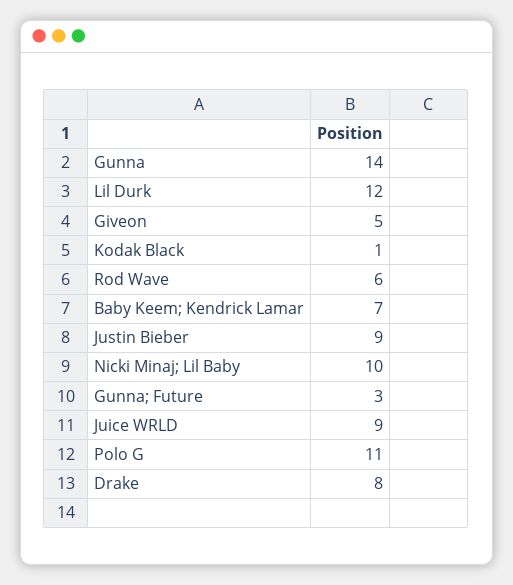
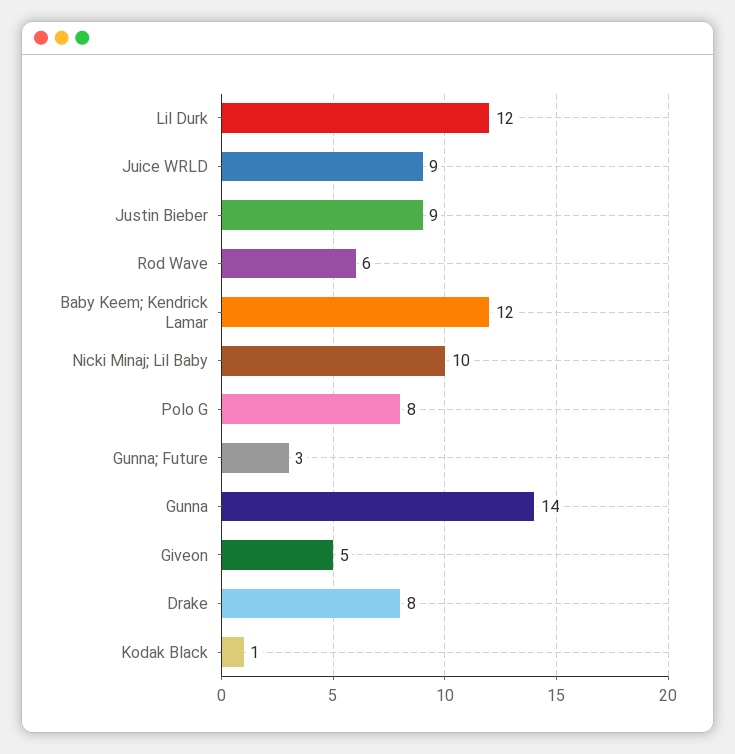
Baby Keem; Kendrick Lamar: 7 -> 12
Polo G: 11 -> 8

